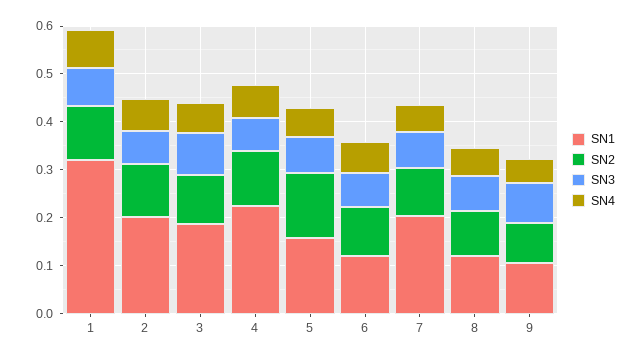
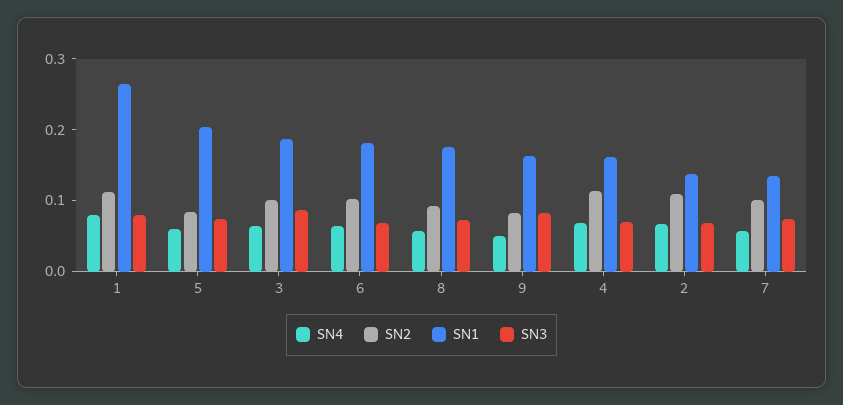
SN1, 1: 0.32 -> 0.26
SN1, 2: 0.2 -> 0.14
SN1, 4: 0.22 -> 0.16
SN1, 5: 0.16 -> 0.2
SN2, 5: 0.14 -> 0.08
SN1, 6: 0.12 -> 0.18
SN1, 7: 0.2 -> 0.14
SN1, 8: 0.12 -> 0.18
SN1, 9: 0.1 -> 0.16

